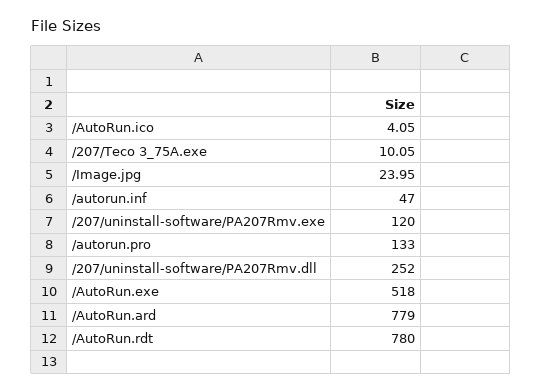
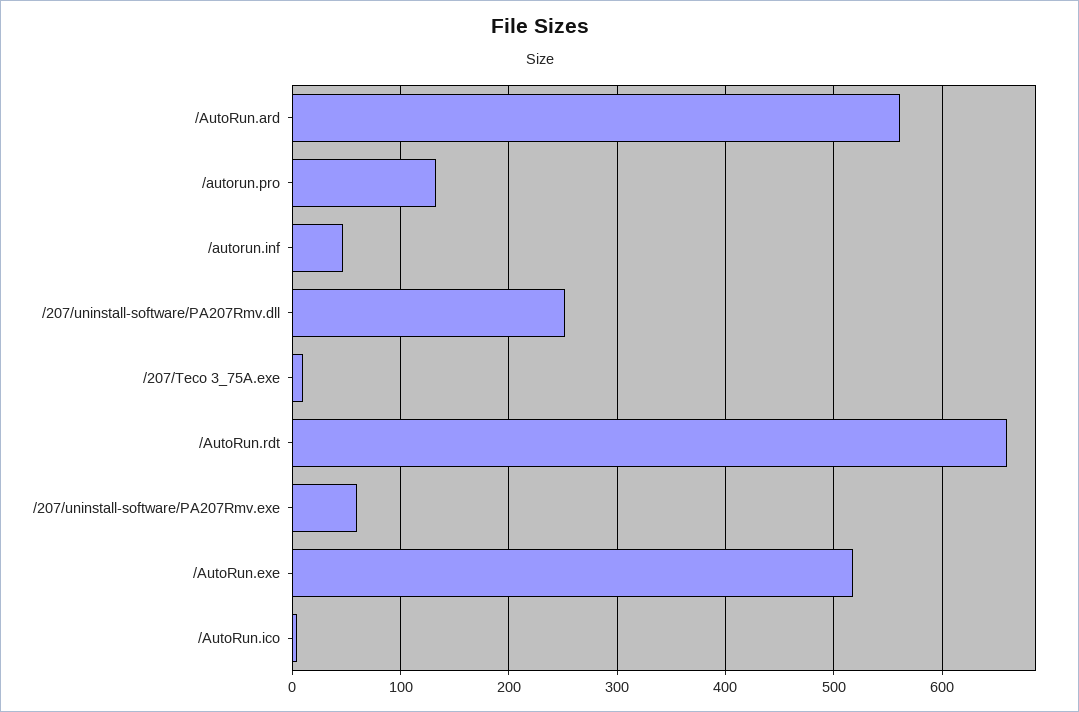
/Image.jpg: 23.95 -> none
/207/uninstall-software/PA207Rmv.exe: 120 -> 60
/AutoRun.ard: 779 -> 560
/AutoRun.rdt: 780 -> 660

